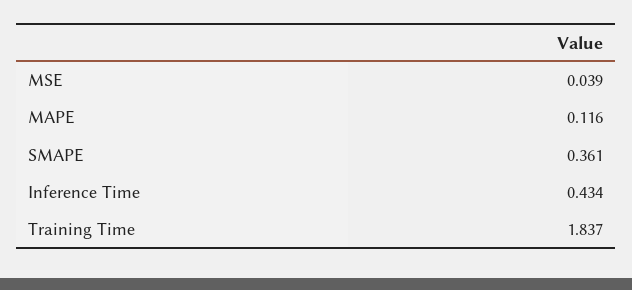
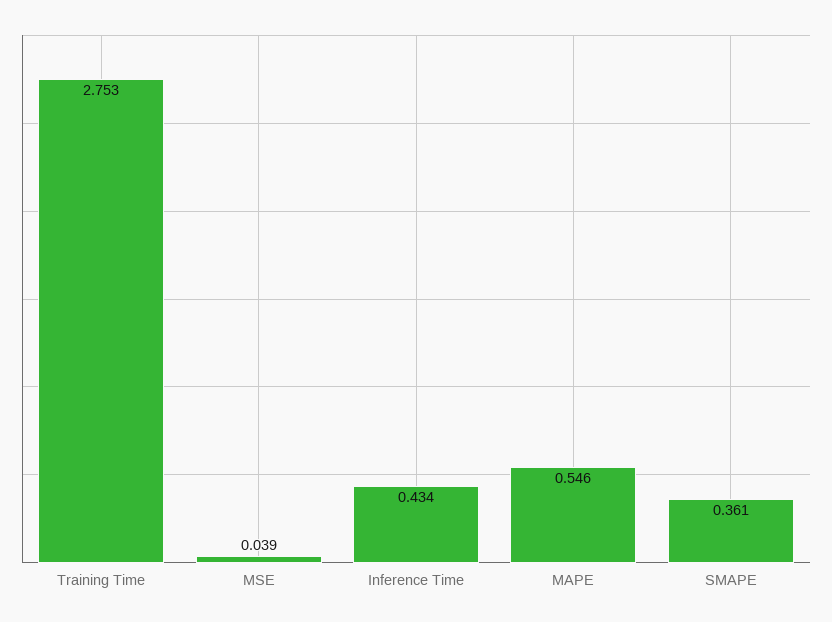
MAPE: 0.116 -> 0.546
Training Time: 1.837 -> 2.753

